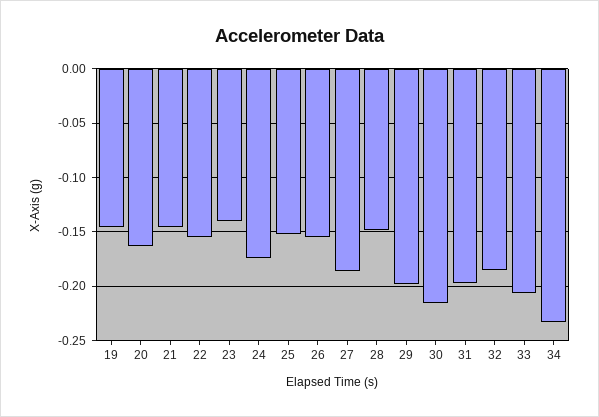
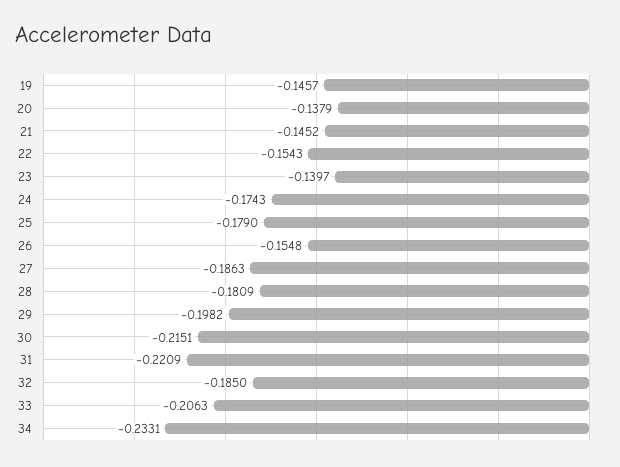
20: -0.16 -> -0.1379
25: -0.15 -> -0.179
28: -0.15 -> -0.1809
31: -0.2 -> -0.2209

